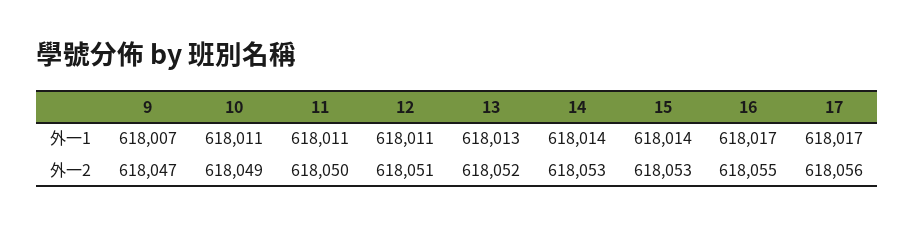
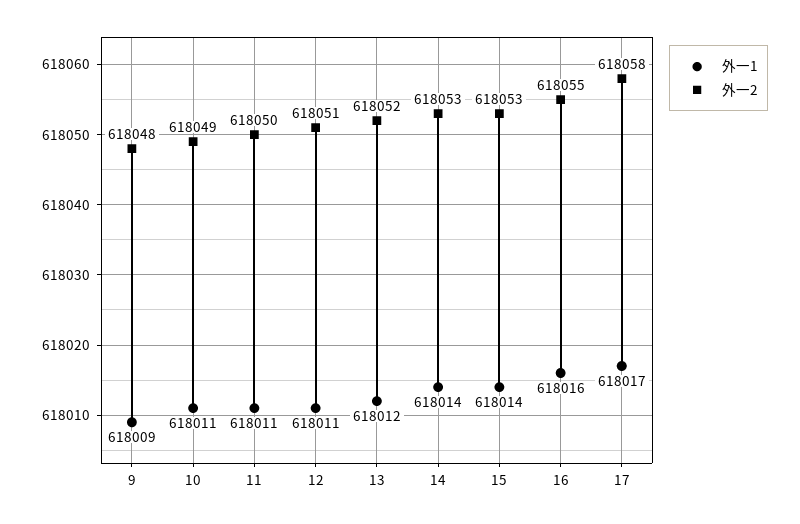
外一1, 9: 618007 -> 618009
外一1, 13: 618013 -> 618012
外一1, 16: 618017 -> 618016
外一2, 9: 618047 -> 618048
外一2, 17: 618056 -> 618058

